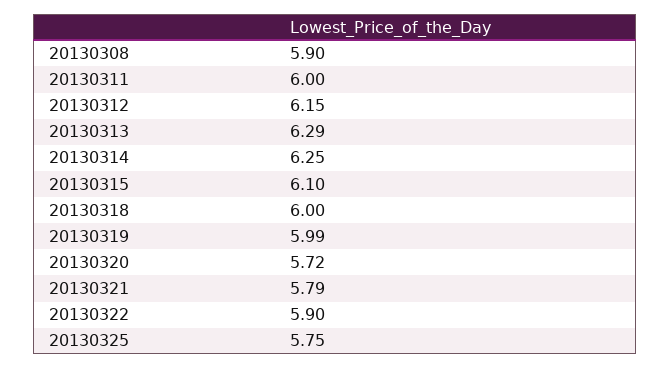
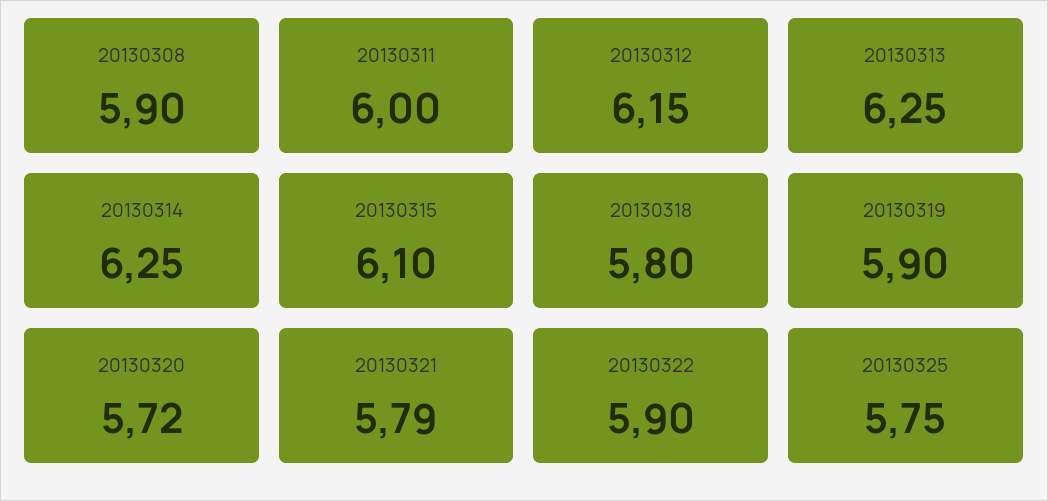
20130313: 6.29 -> 6.25
20130318: 6 -> 5.8
20130319: 5.99 -> 5.9

